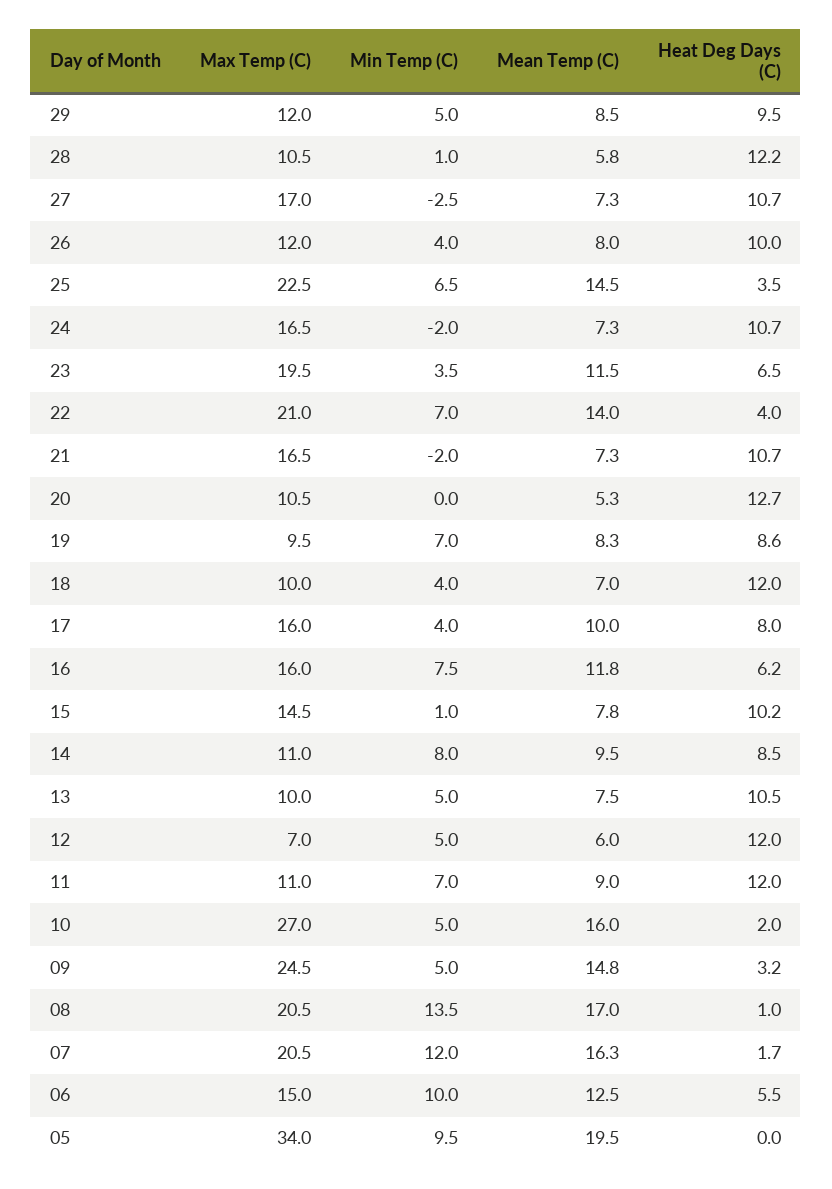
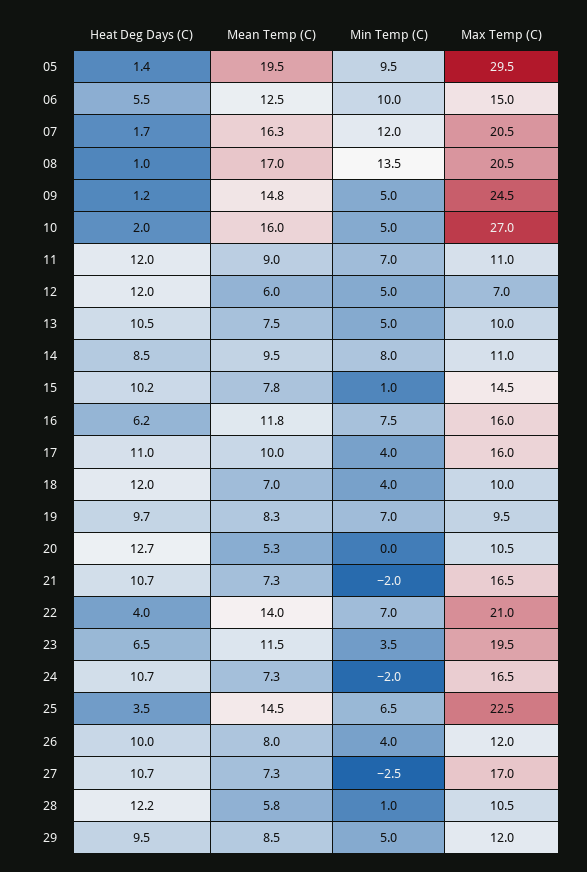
Heat Deg Days (C), 19: 8.6 -> 9.7
Heat Deg Days (C), 17: 8 -> 11
Heat Deg Days (C), 09: 3.2 -> 1.2
Max Temp (C), 05: 34 -> 29.5
Heat Deg Days (C), 05: 0 -> 1.4

